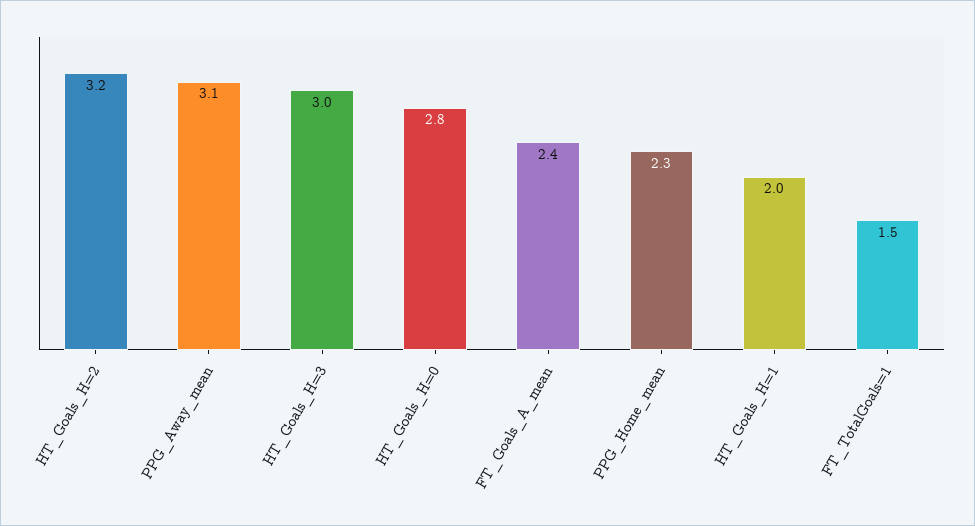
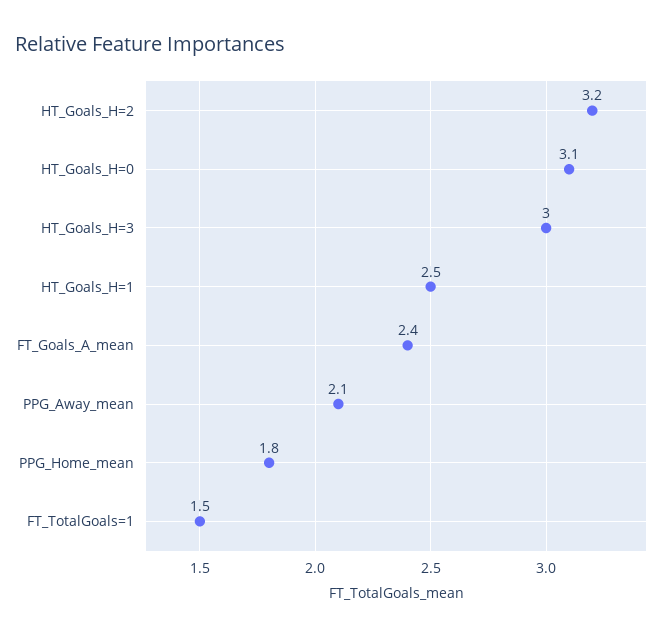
PPG_Away_mean: 3.1 -> 2.1
HT_Goals_H=0: 2.8 -> 3.1
PPG_Home_mean: 2.3 -> 1.8
HT_Goals_H=1: 2 -> 2.5

